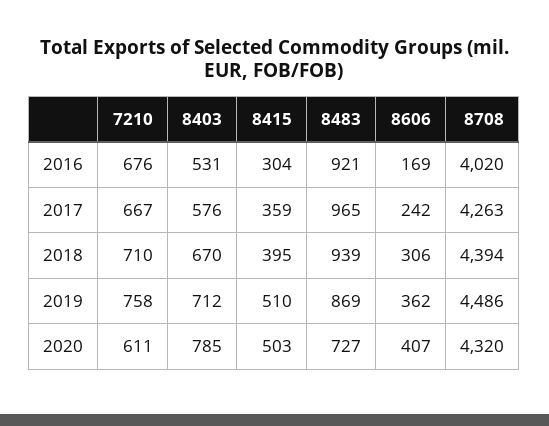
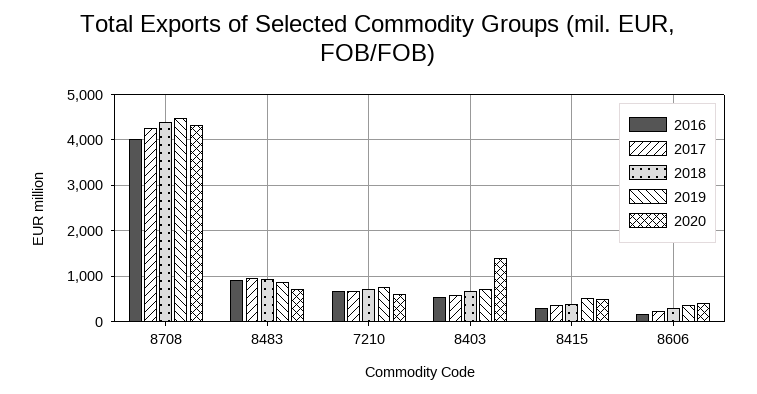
2020, 8403: 785 -> 1400

